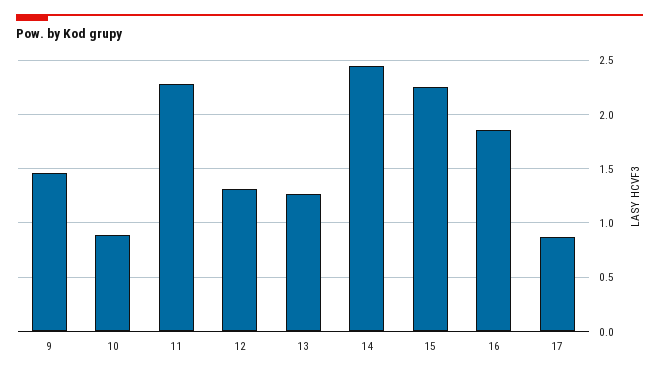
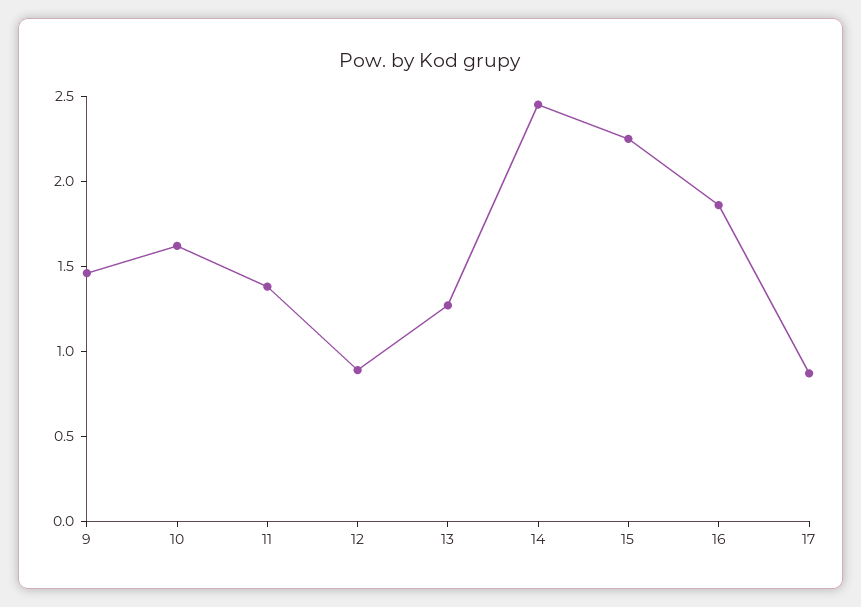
10: 0.9 -> 1.6
11: 2.3 -> 1.4
12: 1.3 -> 0.9

